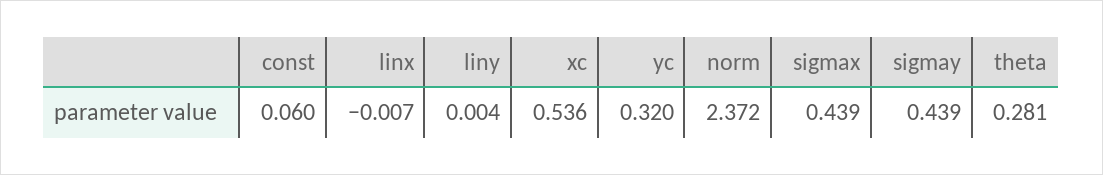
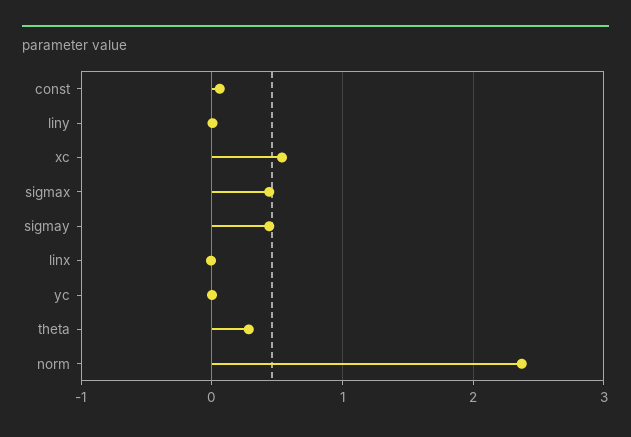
yc: 0.32 -> 0

